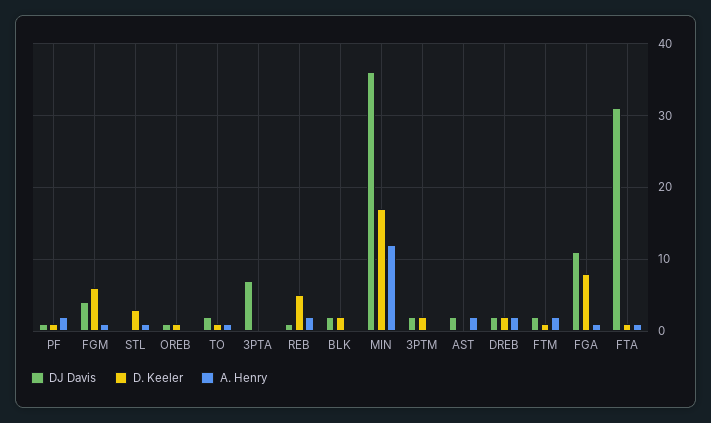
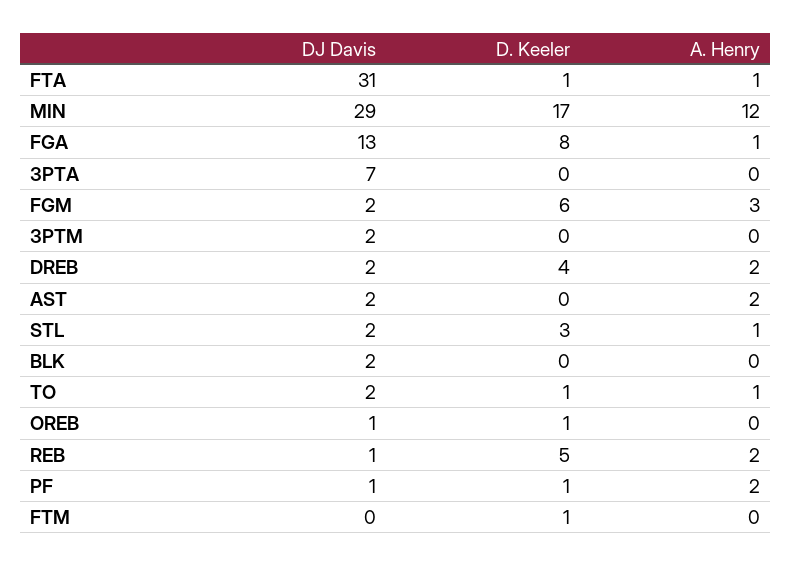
DJ Davis, FGM: 4 -> 2
A. Henry, FGM: 1 -> 3
DJ Davis, STL: 0 -> 2
D. Keeler, BLK: 2 -> 0
DJ Davis, MIN: 36 -> 29
D. Keeler, 3PTM: 2 -> 0
D. Keeler, DREB: 2 -> 4
DJ Davis, FTM: 2 -> 0
A. Henry, FTM: 2 -> 0
DJ Davis, FGA: 11 -> 13

